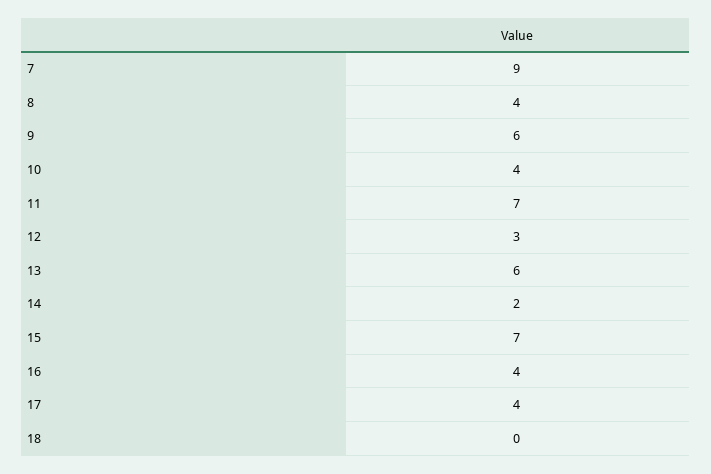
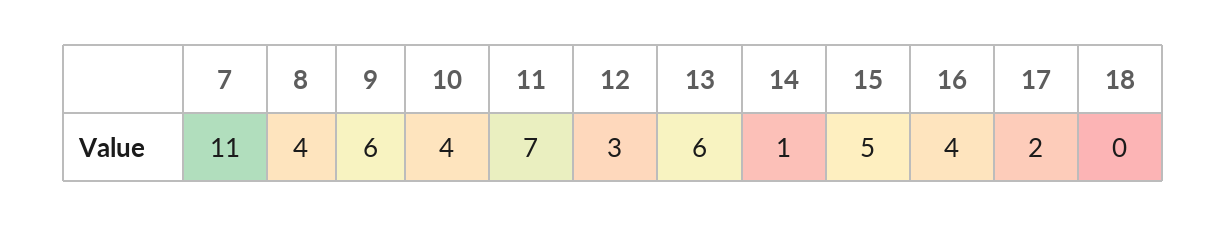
7: 9 -> 11
14: 2 -> 1
15: 7 -> 5
17: 4 -> 2

